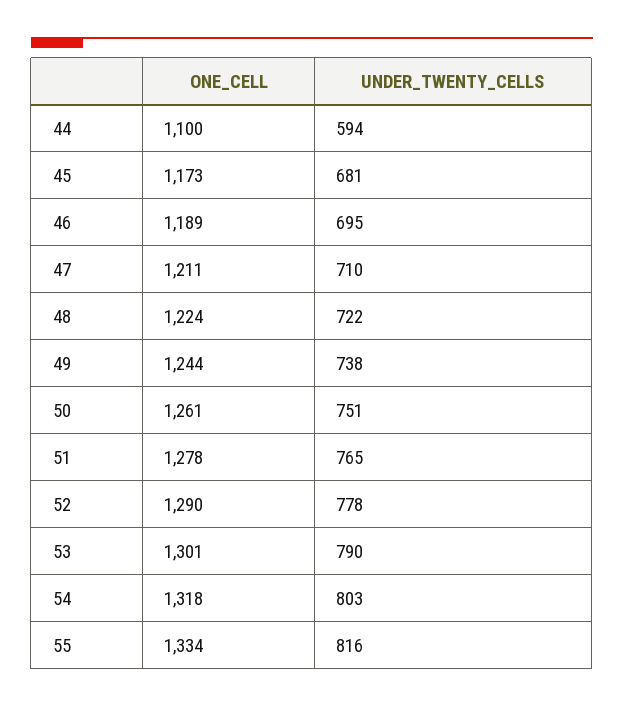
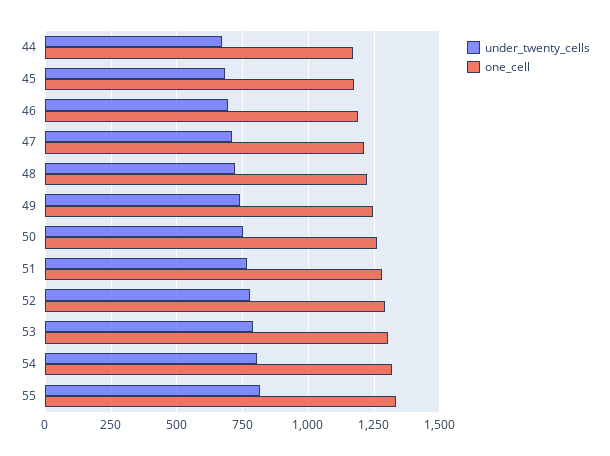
ONE_CELL, 44: 1100 -> 1175
UNDER_TWENTY_CELLS, 44: 594 -> 675

